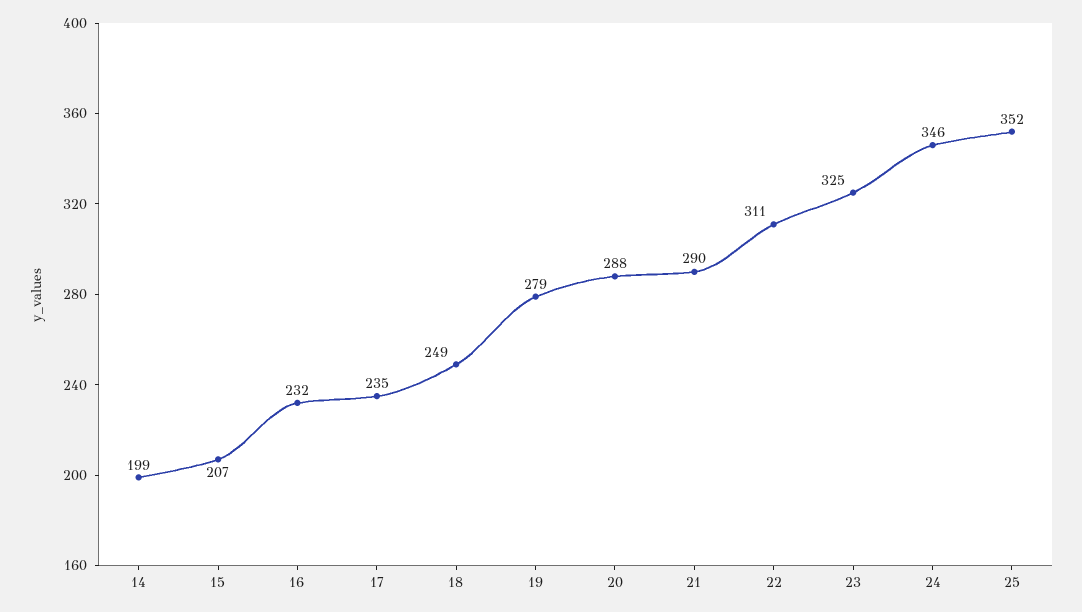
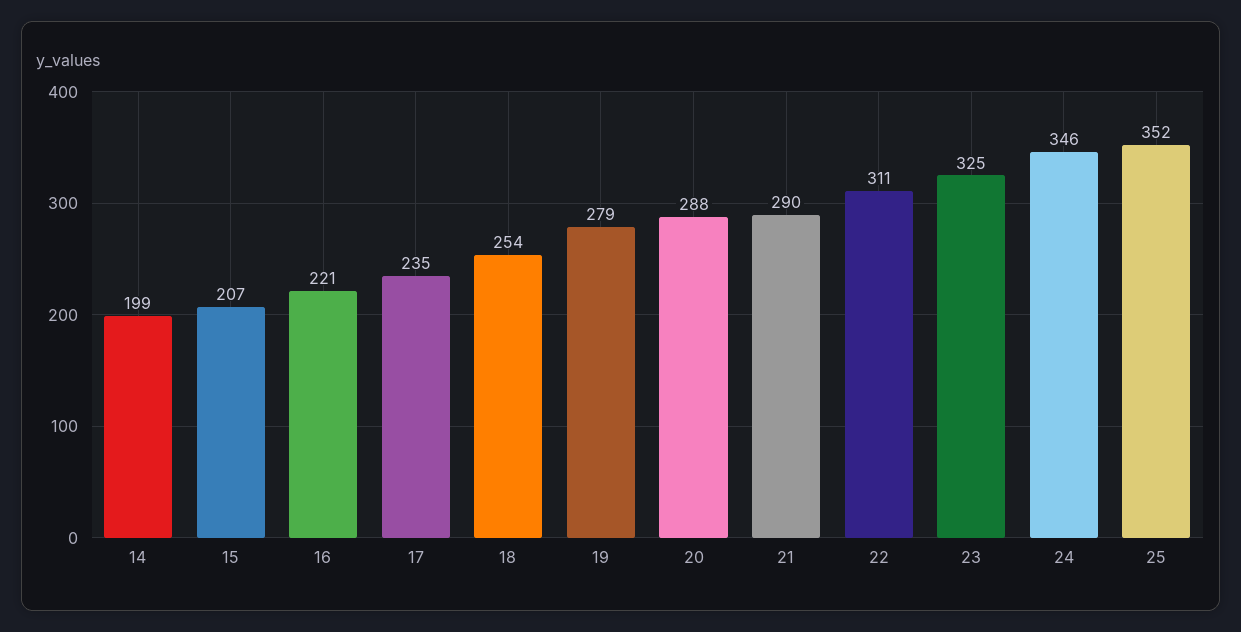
16: 232 -> 221
18: 249 -> 254

